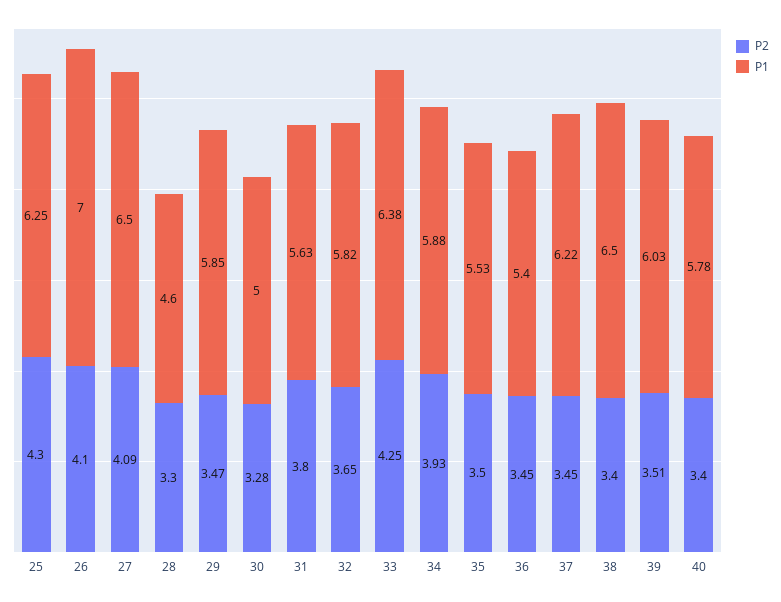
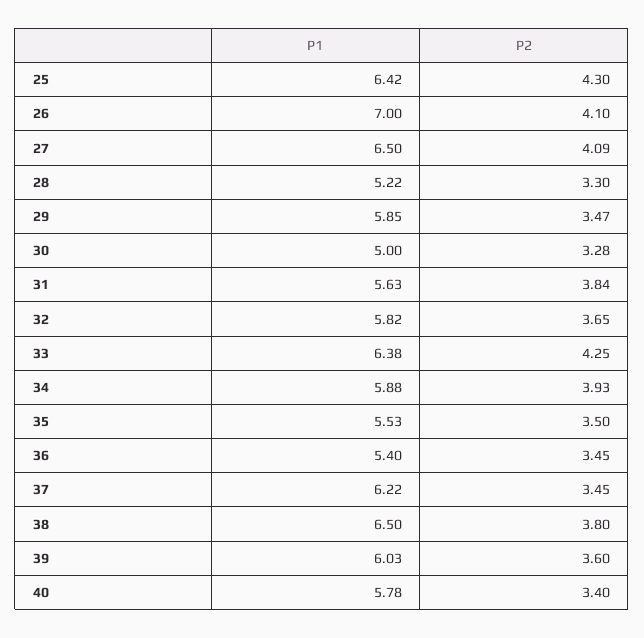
P1, 25: 6.25 -> 6.42
P1, 28: 4.6 -> 5.22
P2, 31: 3.8 -> 3.84
P2, 38: 3.4 -> 3.8
P2, 39: 3.51 -> 3.6

